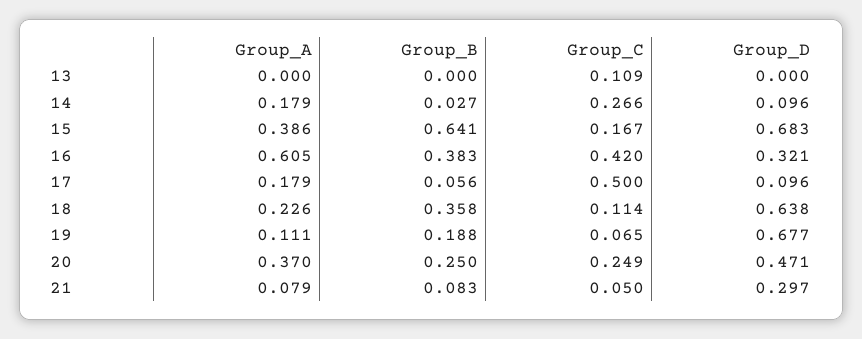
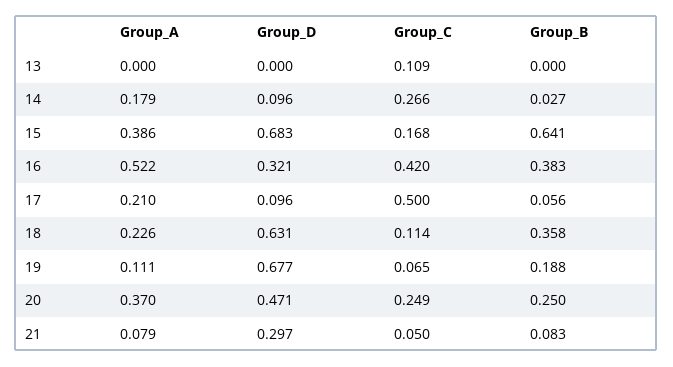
Group_C, 15: 0.167 -> 0.168
Group_A, 16: 0.605 -> 0.522
Group_A, 17: 0.179 -> 0.21
Group_D, 18: 0.638 -> 0.631

